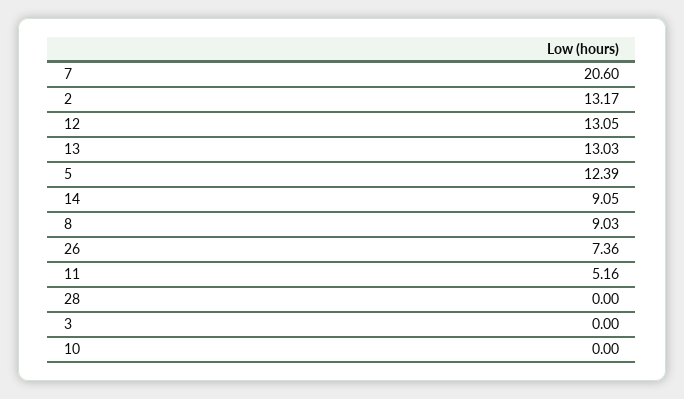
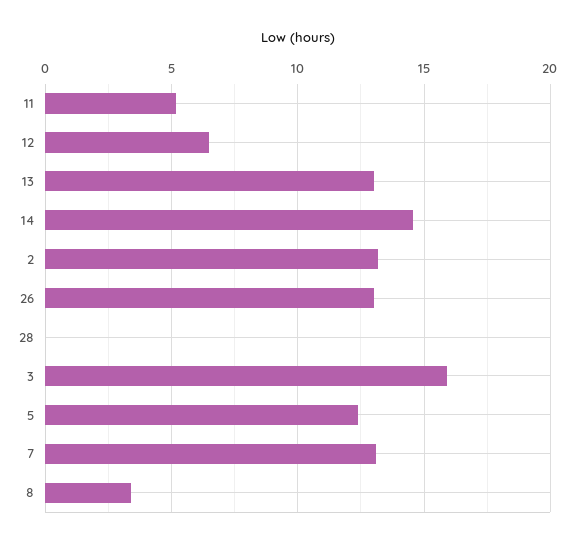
7: 20.6 -> 13
12: 13.05 -> 6.5
14: 9.05 -> 14.5
8: 9.03 -> 3.5
26: 7.36 -> 13
3: 0 -> 16
10: 0 -> none

